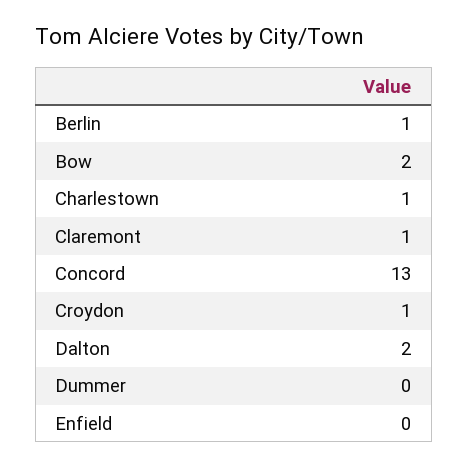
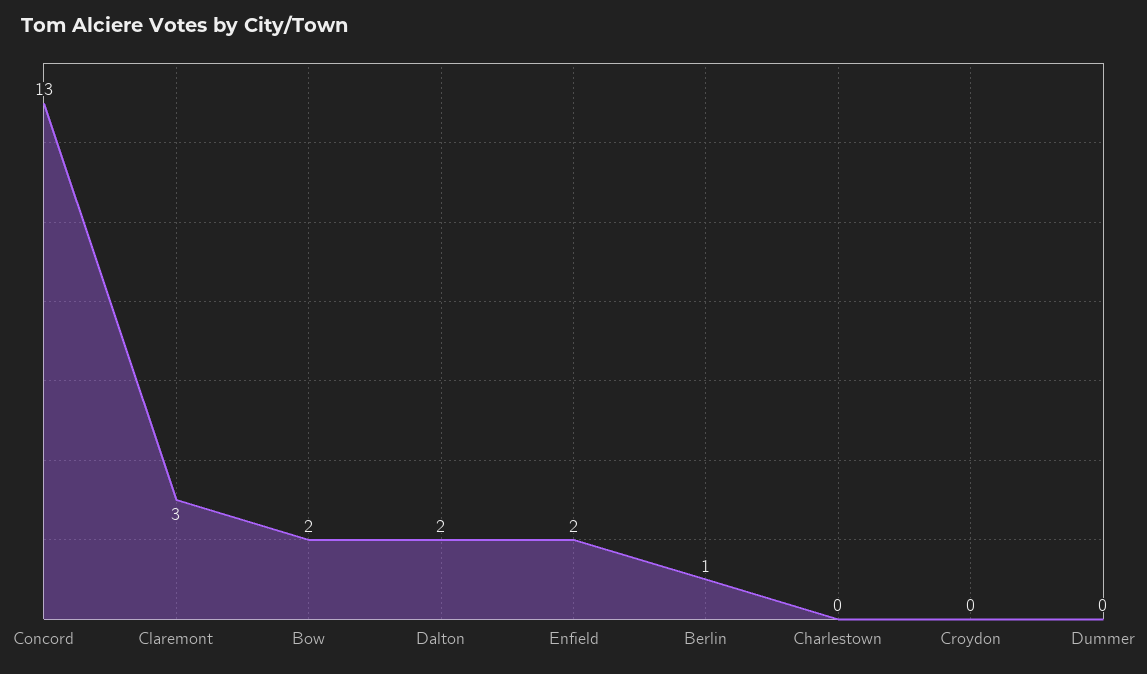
Charlestown: 1 -> 0
Claremont: 1 -> 3
Croydon: 1 -> 0
Enfield: 0 -> 2

